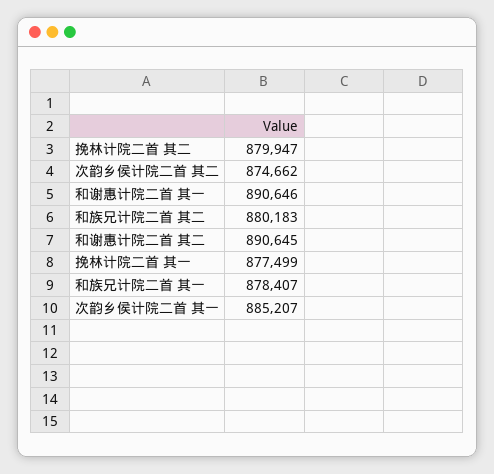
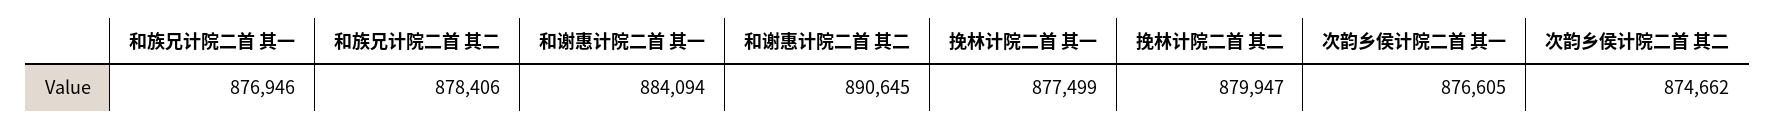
和谢惠计院二首 其一: 890646 -> 884094
和族兄计院二首 其二: 880183 -> 878406
和族兄计院二首 其一: 878407 -> 876946
次韵乡侯计院二首 其一: 885207 -> 876605

